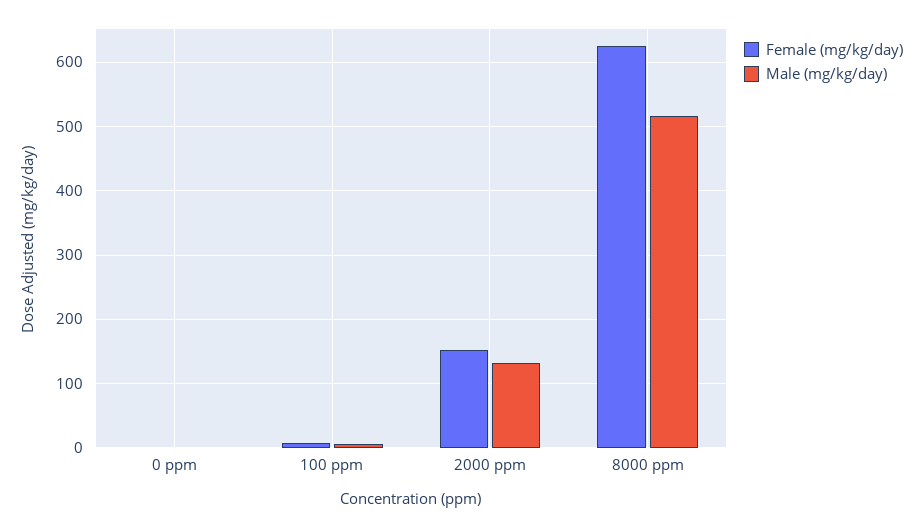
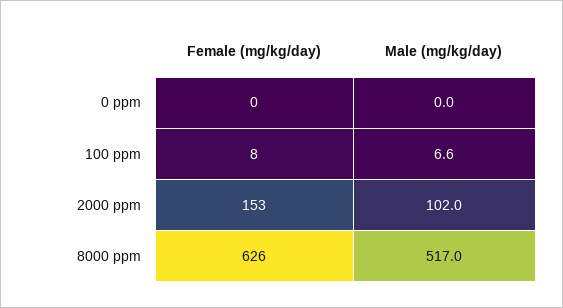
Male (mg/kg/day), 2000 ppm: 130 -> 102

